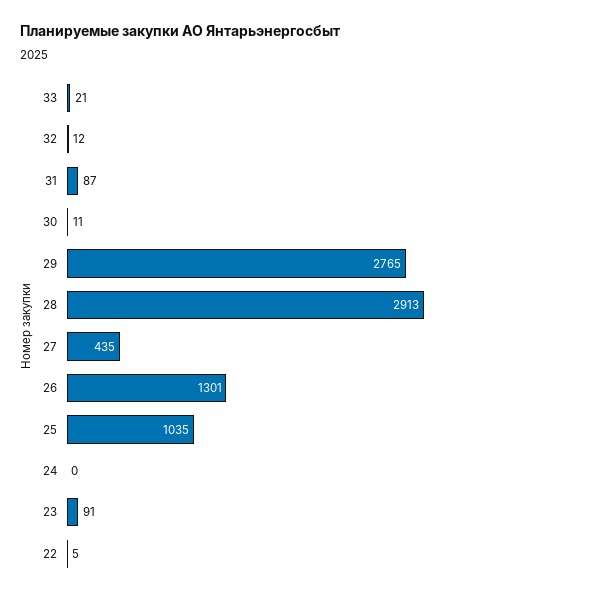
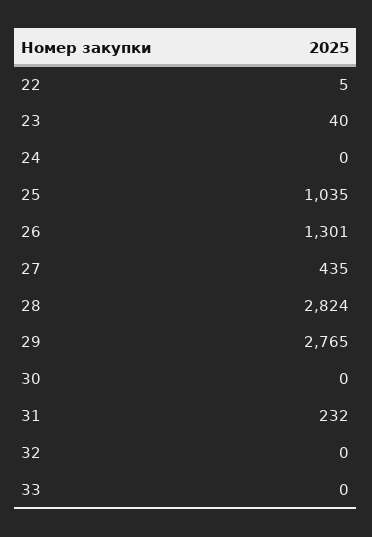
33: 21 -> 0
32: 12 -> 0
31: 87 -> 232
30: 11 -> 0
28: 2913 -> 2824
23: 91 -> 40

